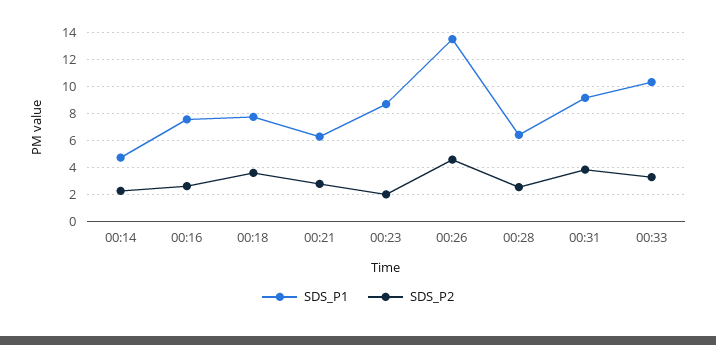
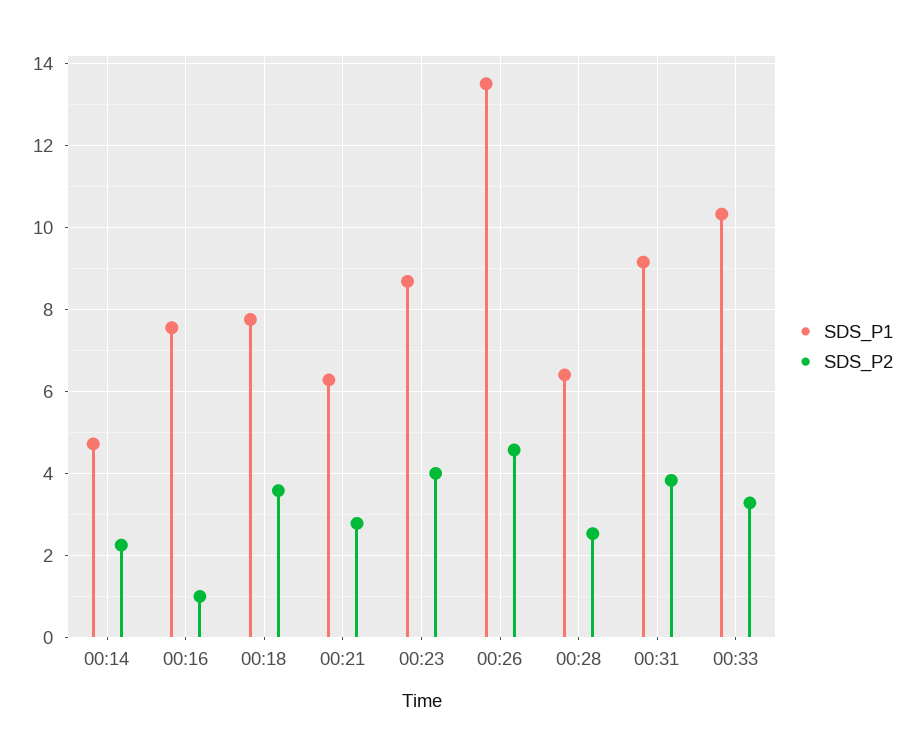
SDS_P2, 00:16: 2.5 -> 1
SDS_P2, 00:23: 2 -> 4

